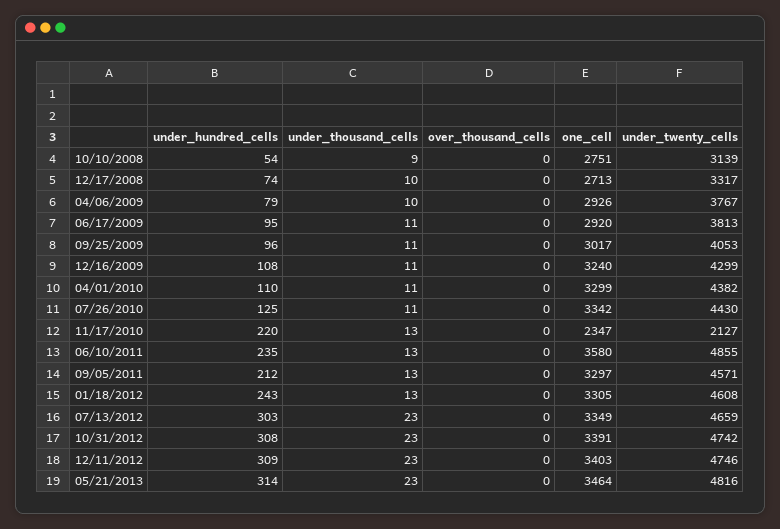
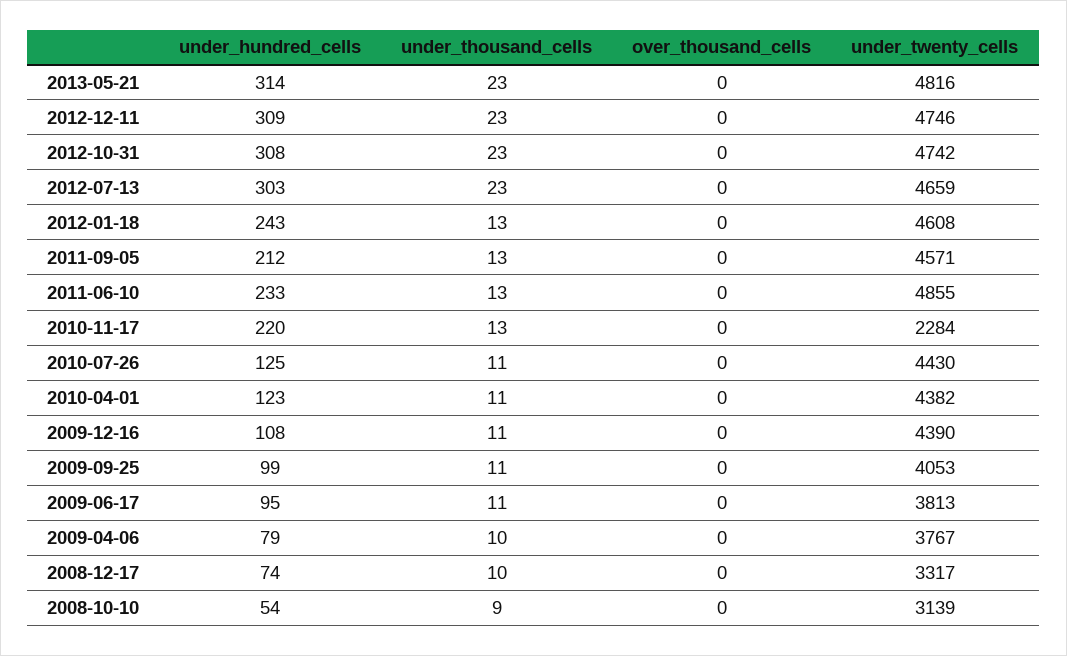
one_cell, 10/10/2008: 2751 -> none
one_cell, 12/17/2008: 2713 -> none
one_cell, 04/06/2009: 2926 -> none
one_cell, 06/17/2009: 2920 -> none
under_hundred_cells, 09/25/2009: 96 -> 99
one_cell, 09/25/2009: 3017 -> none
one_cell, 12/16/2009: 3240 -> none
under_twenty_cells, 12/16/2009: 4299 -> 4390
under_hundred_cells, 04/01/2010: 110 -> 123
one_cell, 04/01/2010: 3299 -> none
one_cell, 07/26/2010: 3342 -> none
one_cell, 11/17/2010: 2347 -> none
under_twenty_cells, 11/17/2010: 2127 -> 2284
under_hundred_cells, 06/10/2011: 235 -> 233
one_cell, 06/10/2011: 3580 -> none
one_cell, 09/05/2011: 3297 -> none
one_cell, 01/18/2012: 3305 -> none
one_cell, 07/13/2012: 3349 -> none
one_cell, 10/31/2012: 3391 -> none
one_cell, 12/11/2012: 3403 -> none
one_cell, 05/21/2013: 3464 -> none

